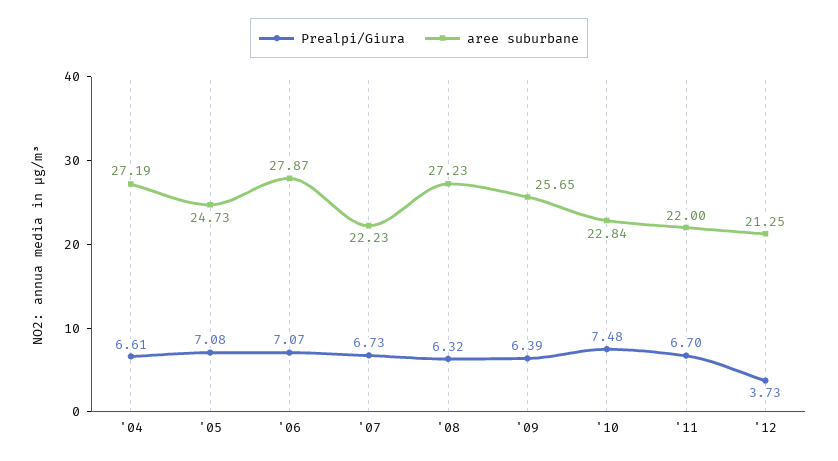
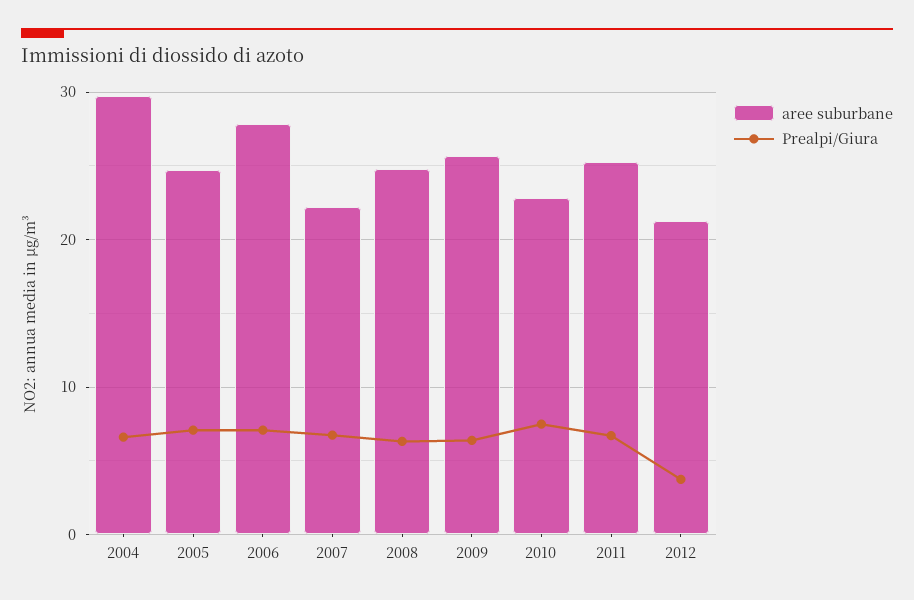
aree suburbane, '04: 27.19 -> 30
aree suburbane, '08: 27.23 -> 25
aree suburbane, '11: 22 -> 25

